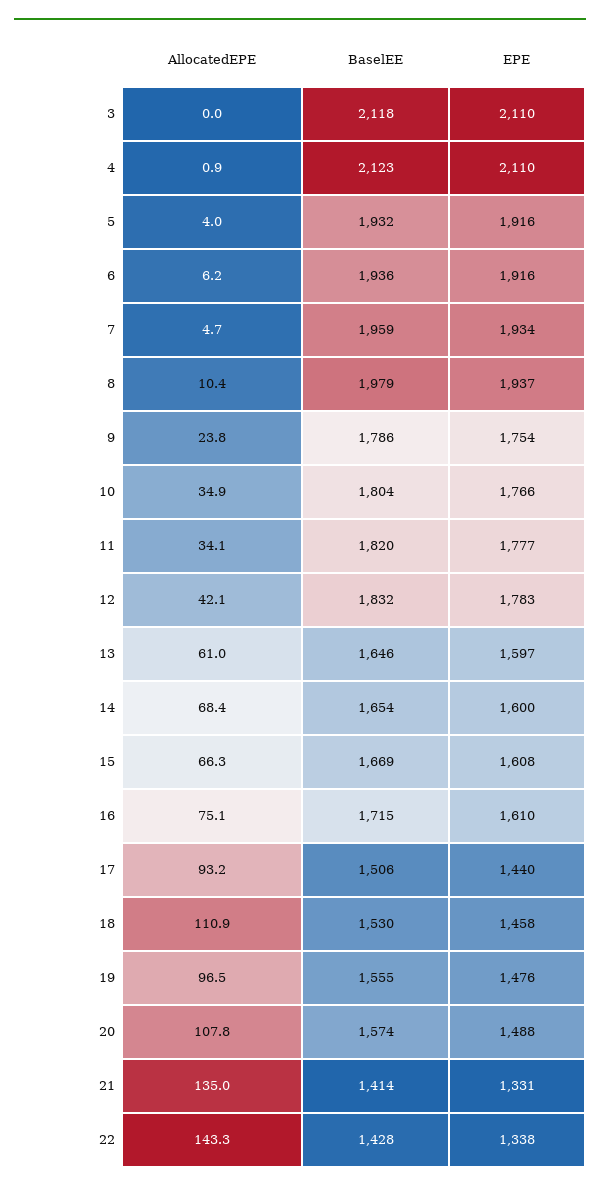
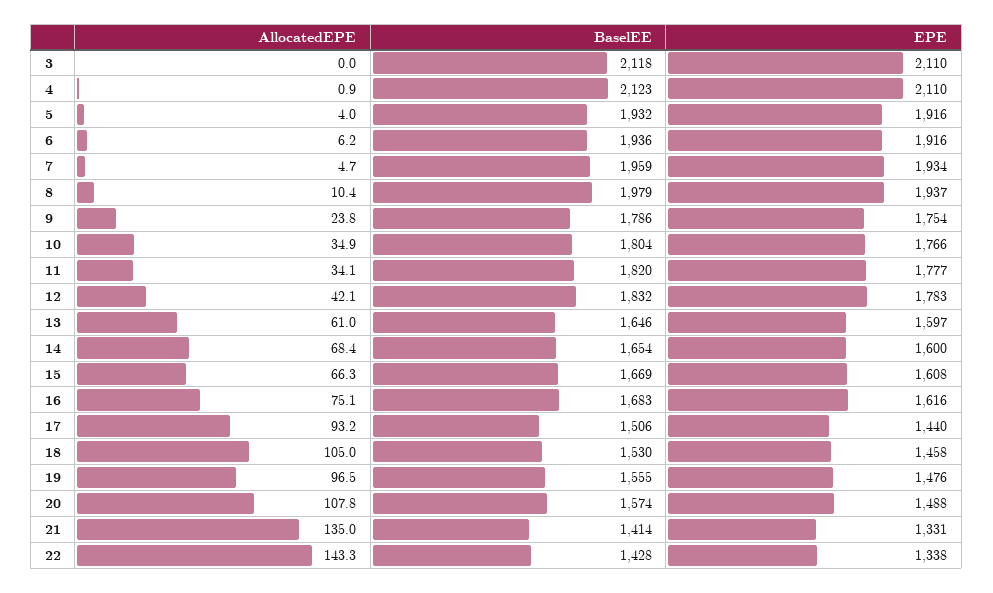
BaselEE, 16: 1715 -> 1683
EPE, 16: 1610 -> 1616
AllocatedEPE, 18: 110.9 -> 105

